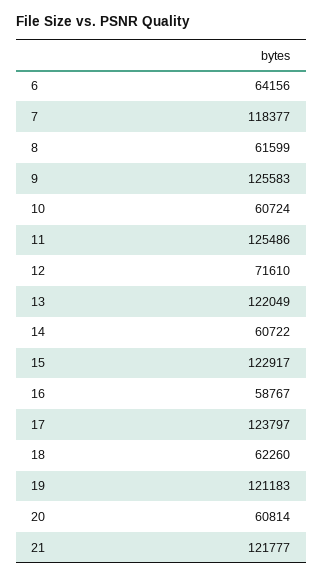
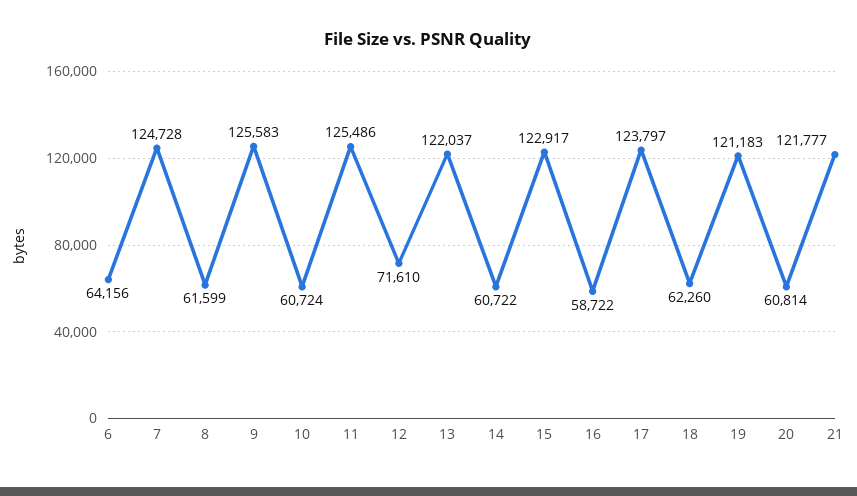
7: 118377 -> 124728
13: 122049 -> 122037
16: 58767 -> 58722

